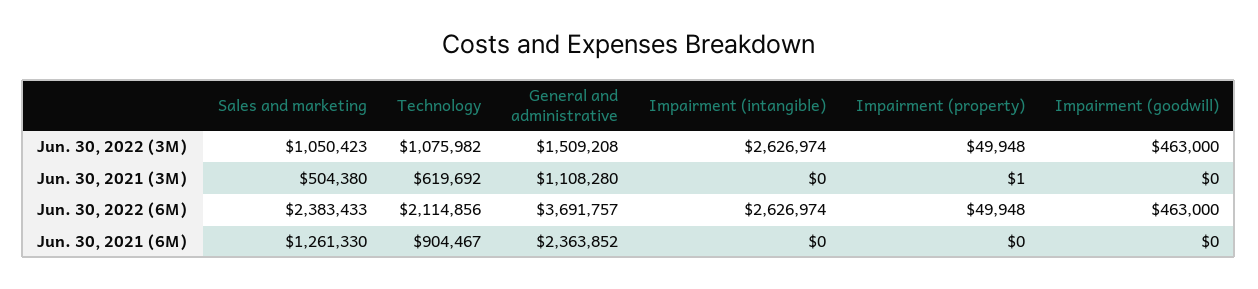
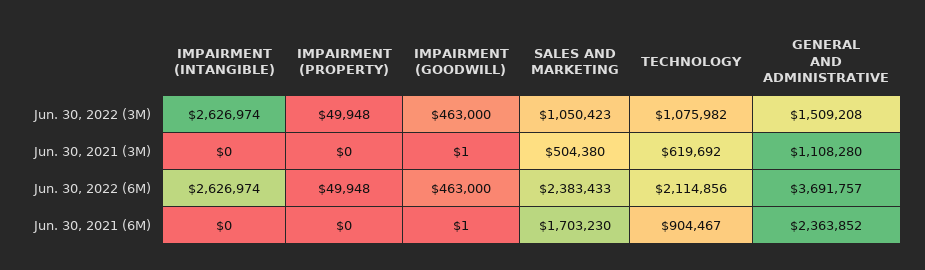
Impairment (property), Jun. 30, 2021 (3M): 1 -> 0
Impairment (goodwill), Jun. 30, 2021 (3M): 0 -> 1
Sales and marketing, Jun. 30, 2021 (6M): 1261330 -> 1703230
Impairment (goodwill), Jun. 30, 2021 (6M): 0 -> 1

